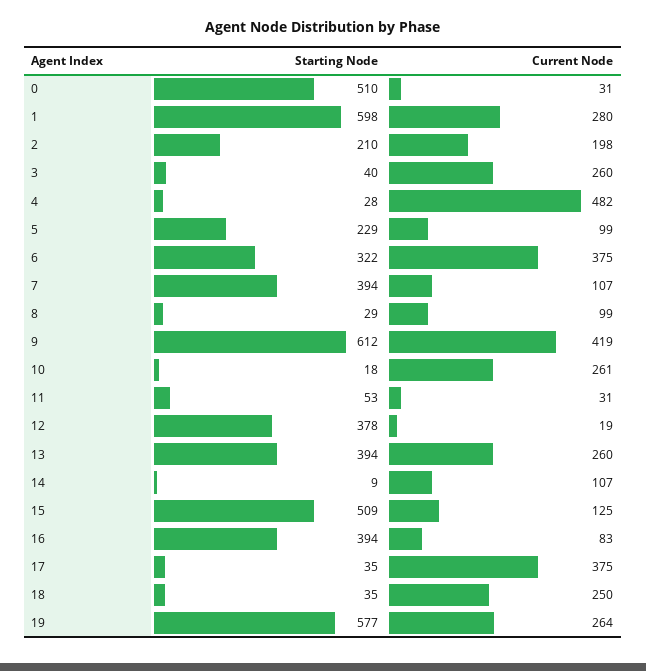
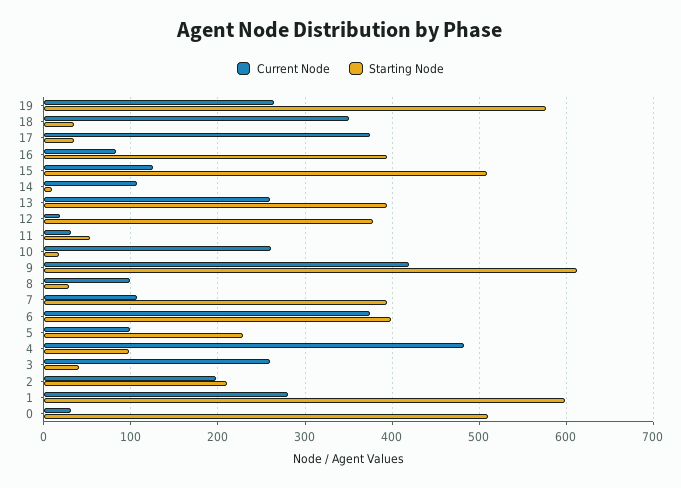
Starting Node, 4: 28 -> 100
Starting Node, 6: 322 -> 400
Current Node, 18: 250 -> 350

